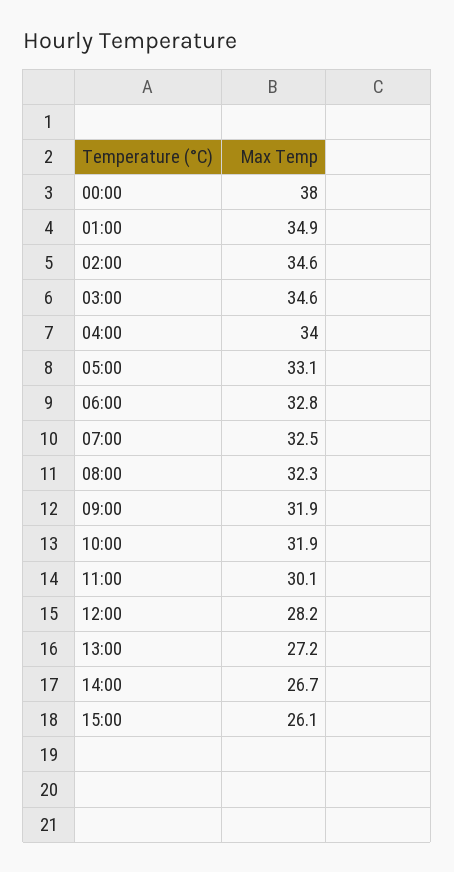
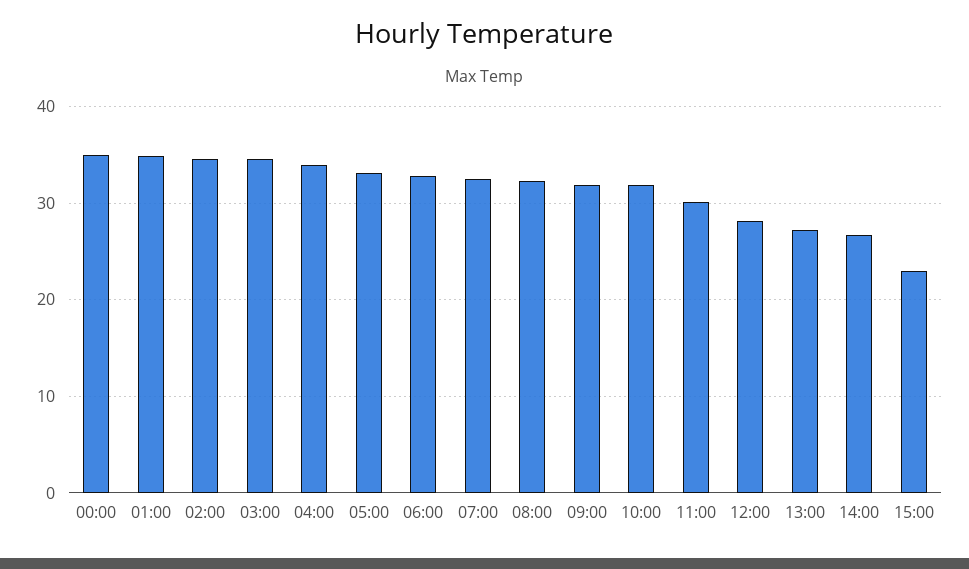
00:00: 38 -> 35
15:00: 26.1 -> 23

